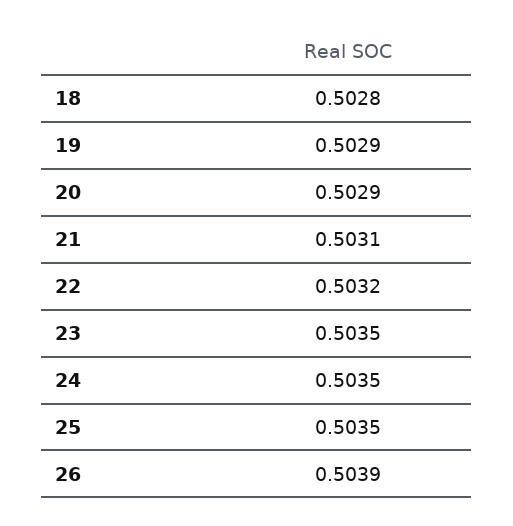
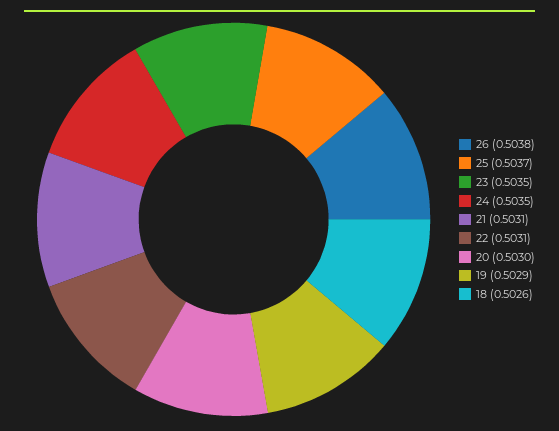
18: 0.5028 -> 0.5026
20: 0.5029 -> 0.503
22: 0.5032 -> 0.5031
25: 0.5035 -> 0.5037
26: 0.5039 -> 0.5038

